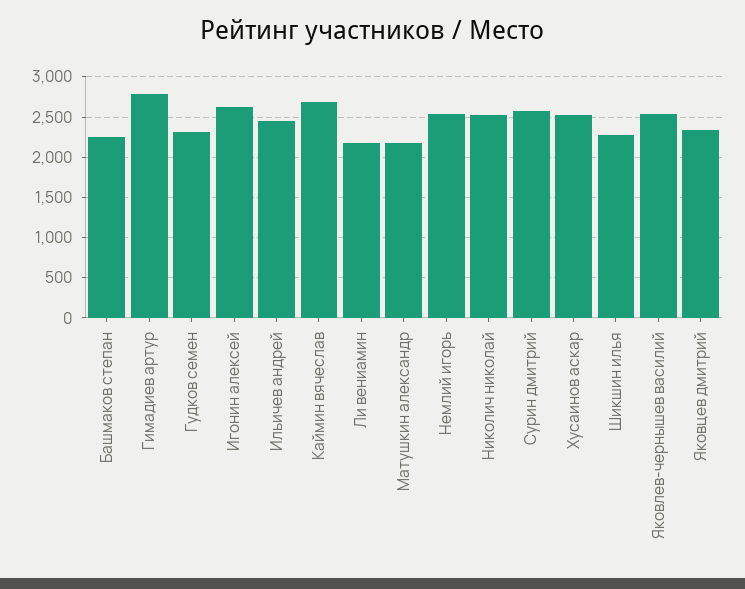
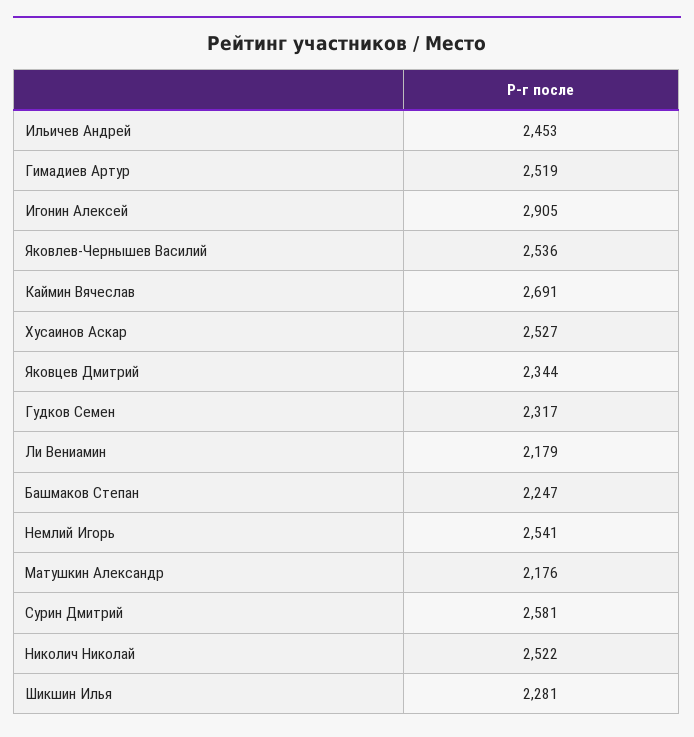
Гимадиев артур: 2800 -> 2519
Игонин алексей: 2600 -> 2905

